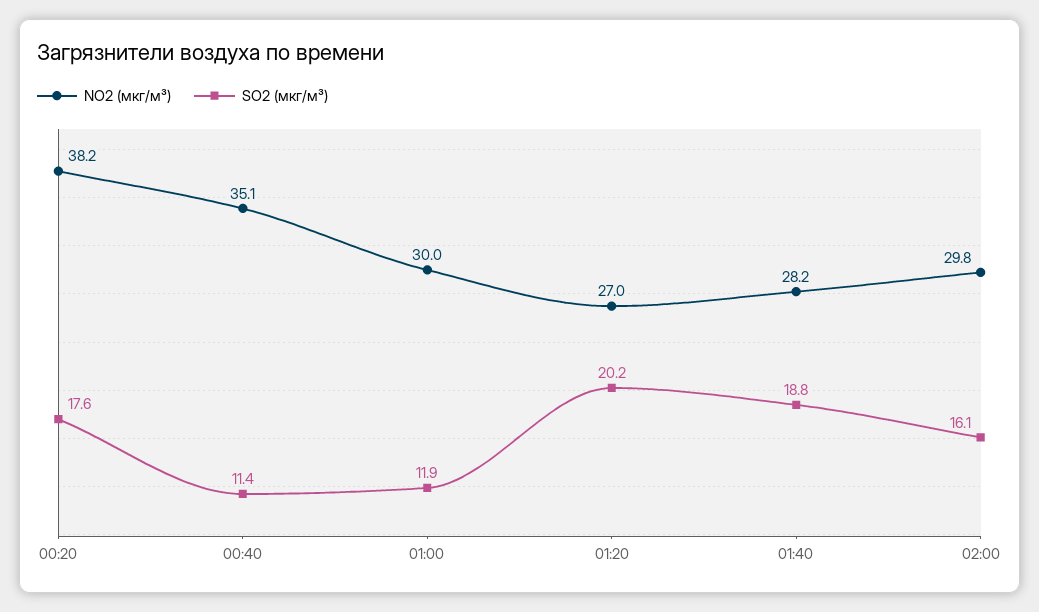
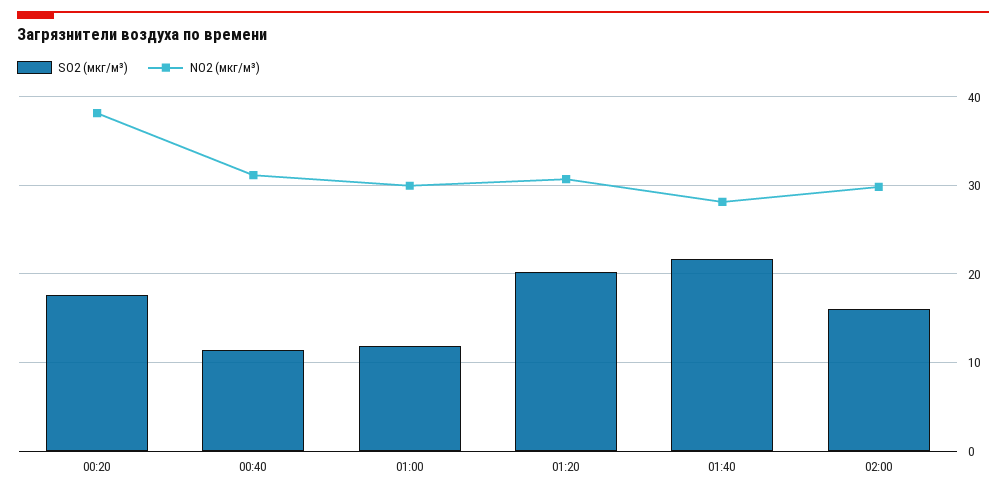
NO2 (мкг/м³), 00:40: 35.1 -> 31
NO2 (мкг/м³), 01:20: 27 -> 31
SO2 (мкг/м³), 01:40: 18.8 -> 22

